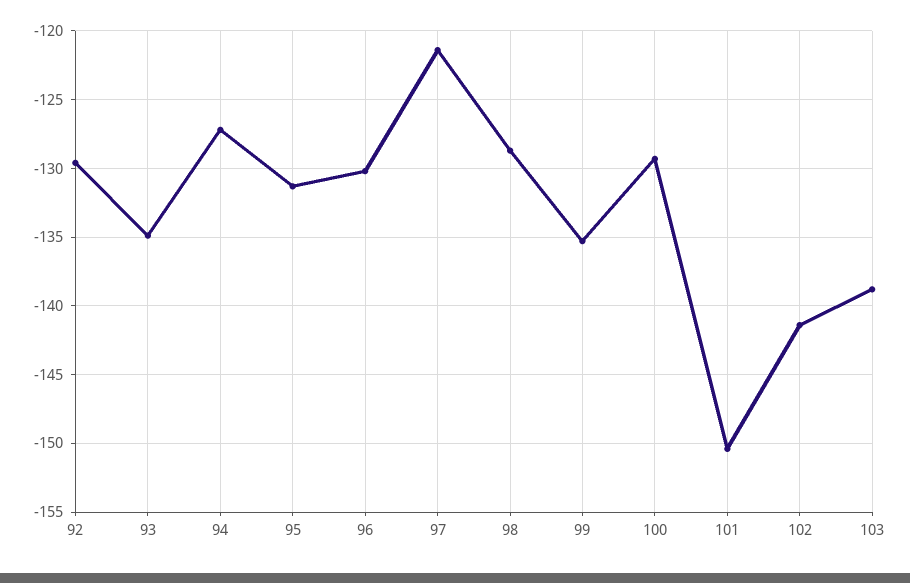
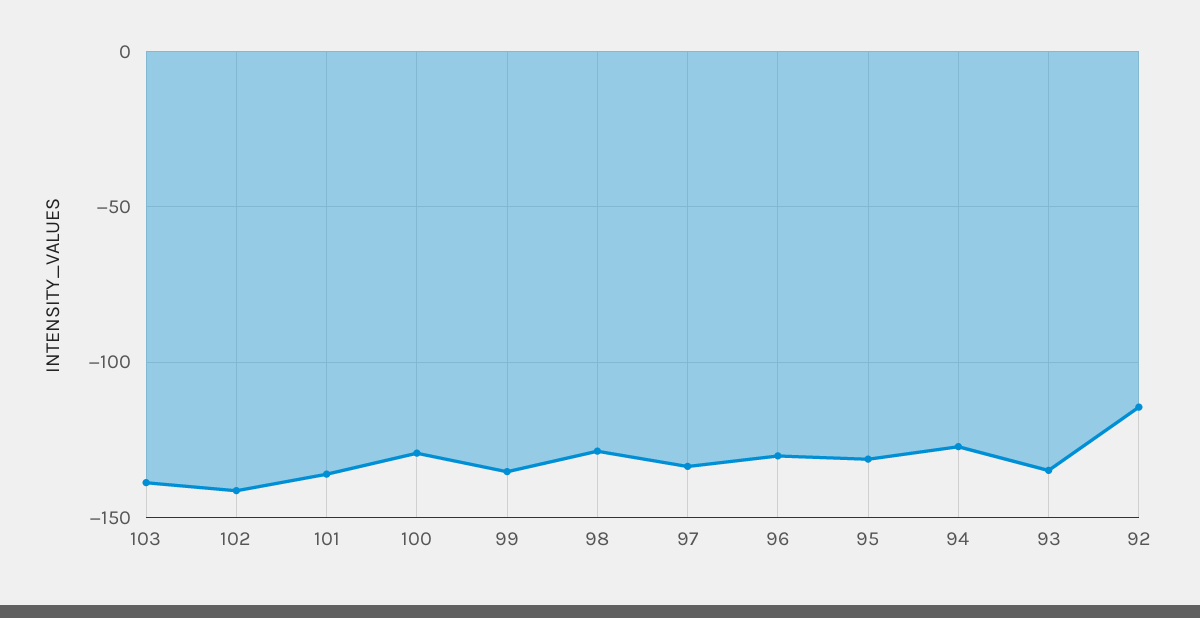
92: -129.5 -> -115
97: -121.5 -> -135
101: -150.5 -> -135

